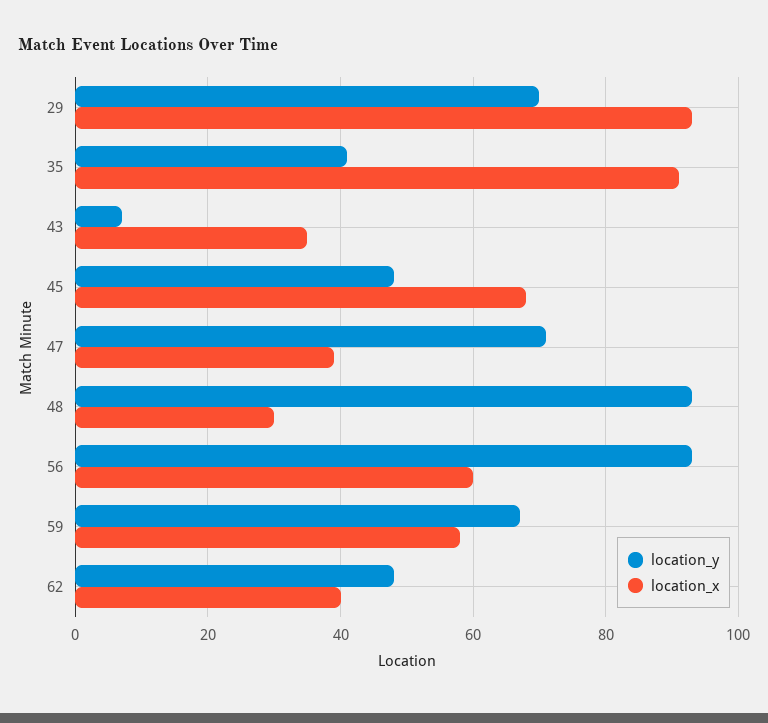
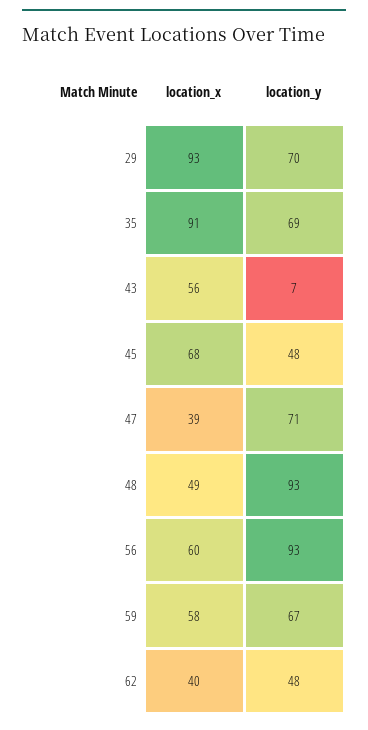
location_y, 35: 40 -> 69
location_x, 43: 35 -> 56
location_x, 48: 30 -> 49

